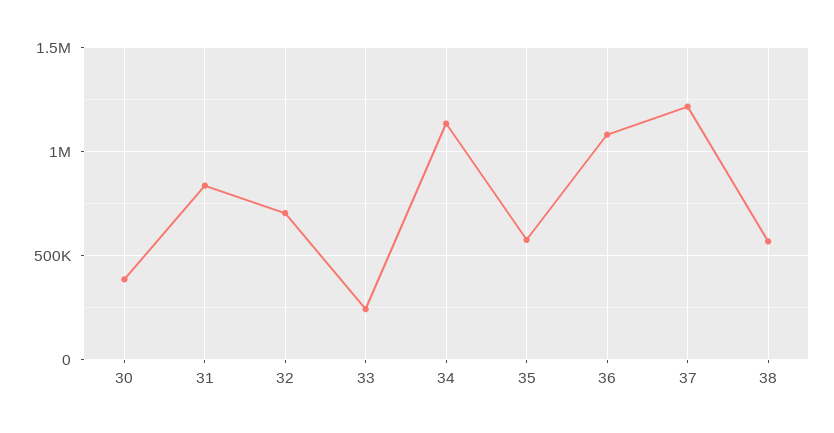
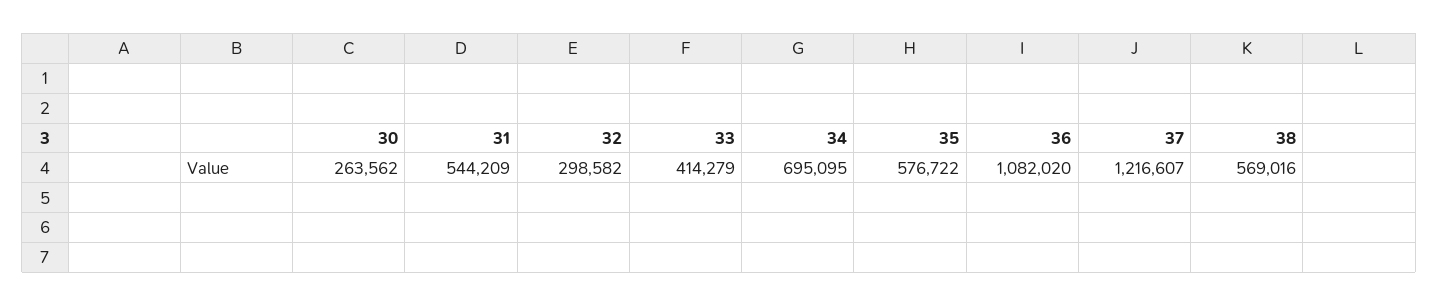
30: 400000 -> 263562
31: 850000 -> 544209
32: 700000 -> 298582
33: 250000 -> 414279
34: 1150000 -> 695095

